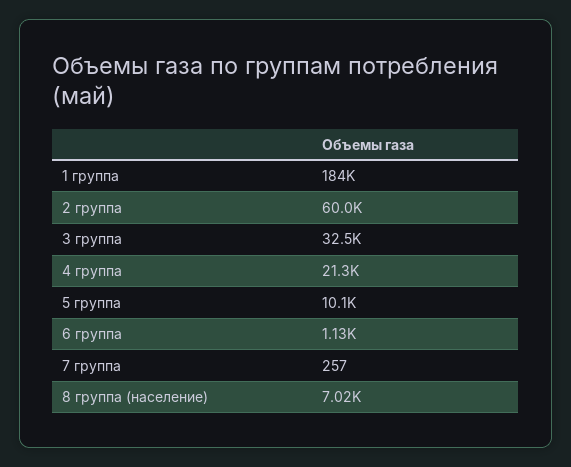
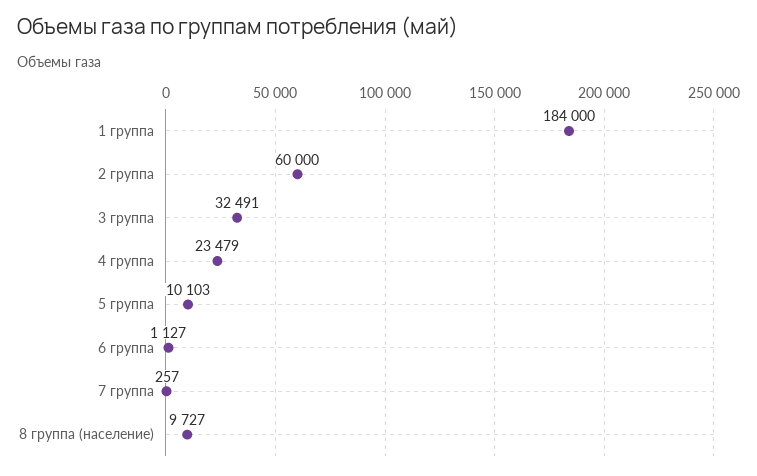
4 группа: 21300 -> 23479
8 группа (население): 7020 -> 9727

